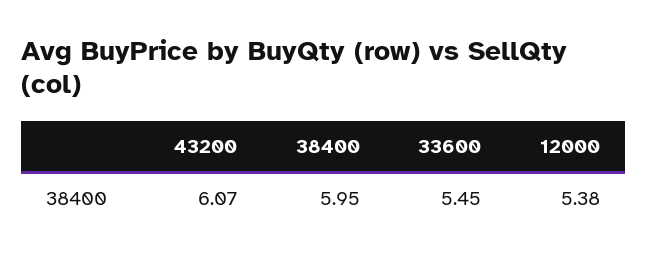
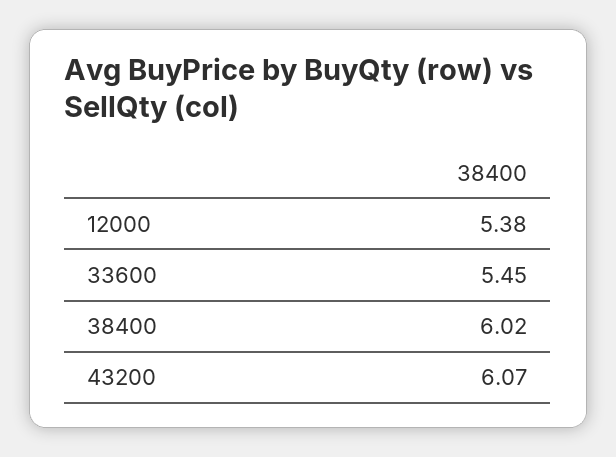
38400: 5.95 -> 6.02

